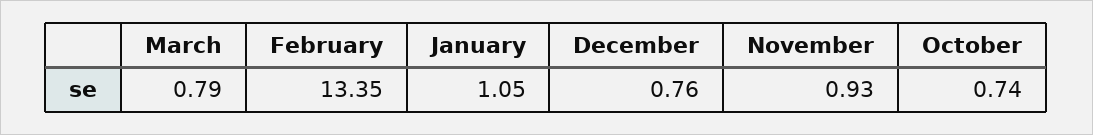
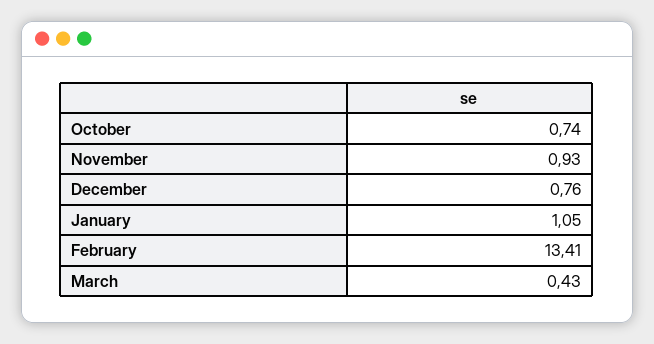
March: 0.79 -> 0.43
February: 13.35 -> 13.41

